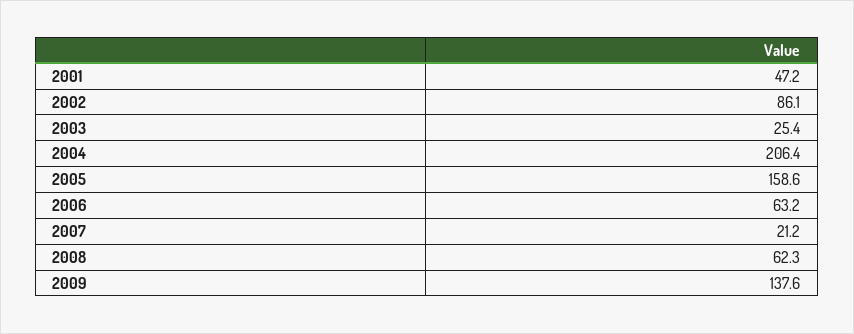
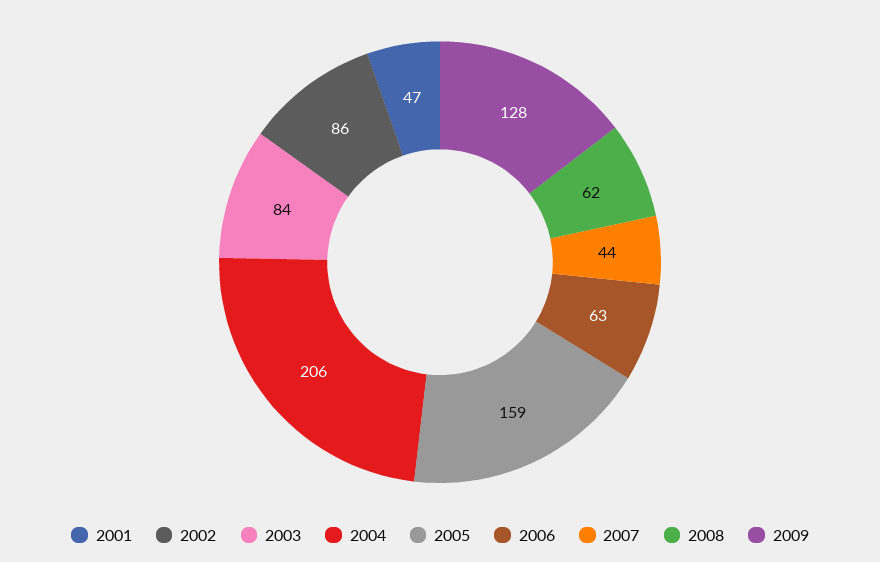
2003: 25.4 -> 84
2007: 21.2 -> 44
2009: 137.6 -> 128

